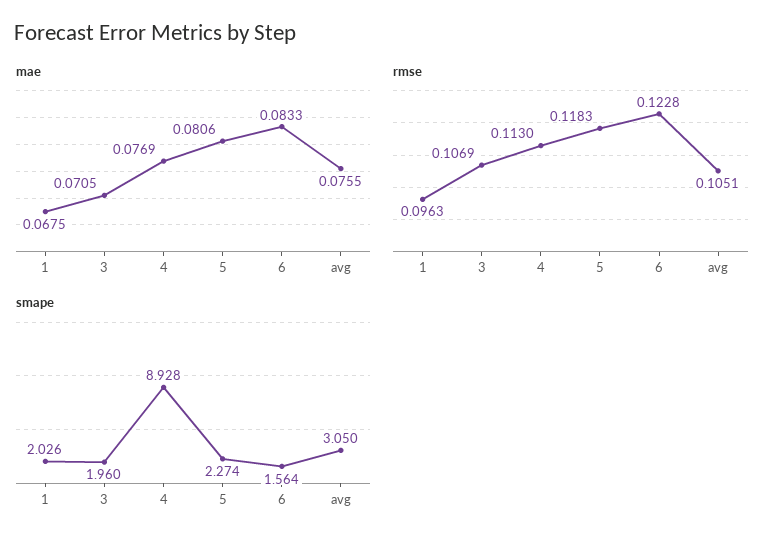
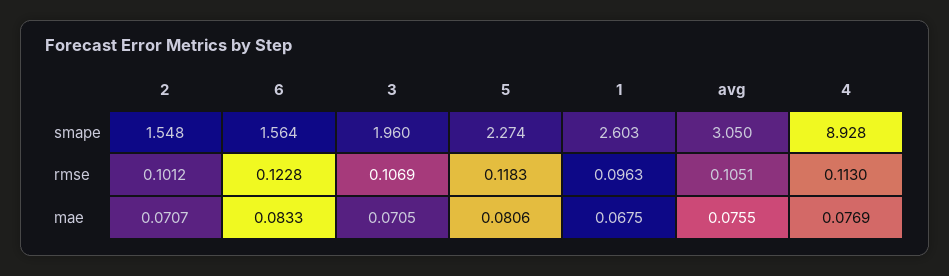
smape, 1: 2.026 -> 2.603
smape, 2: none -> 1.548
rmse, 2: none -> 0.1012
mae, 2: none -> 0.0707

